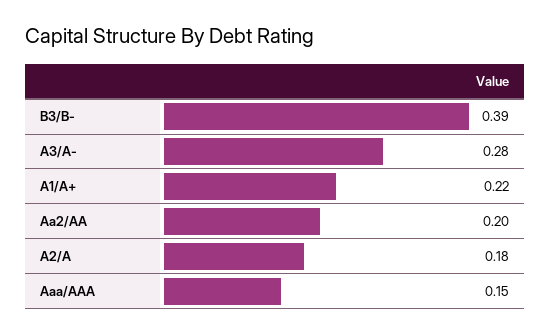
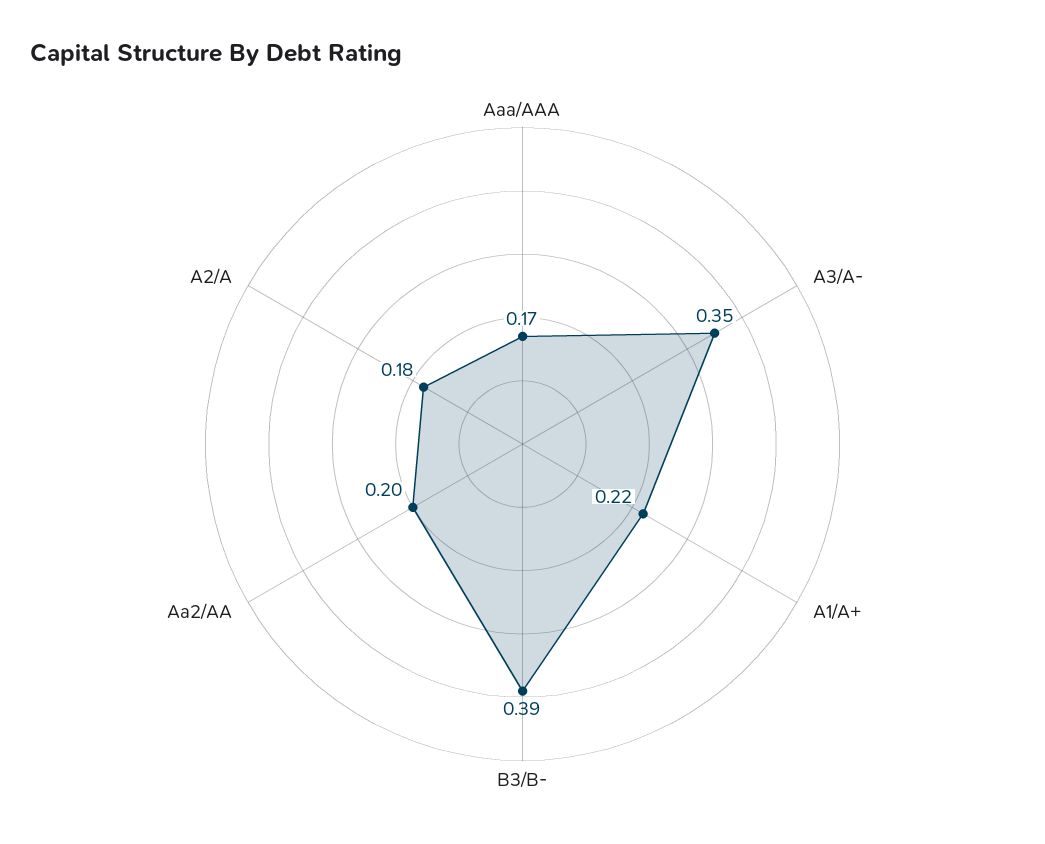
A3/A-: 0.28 -> 0.35
Aaa/AAA: 0.15 -> 0.17

